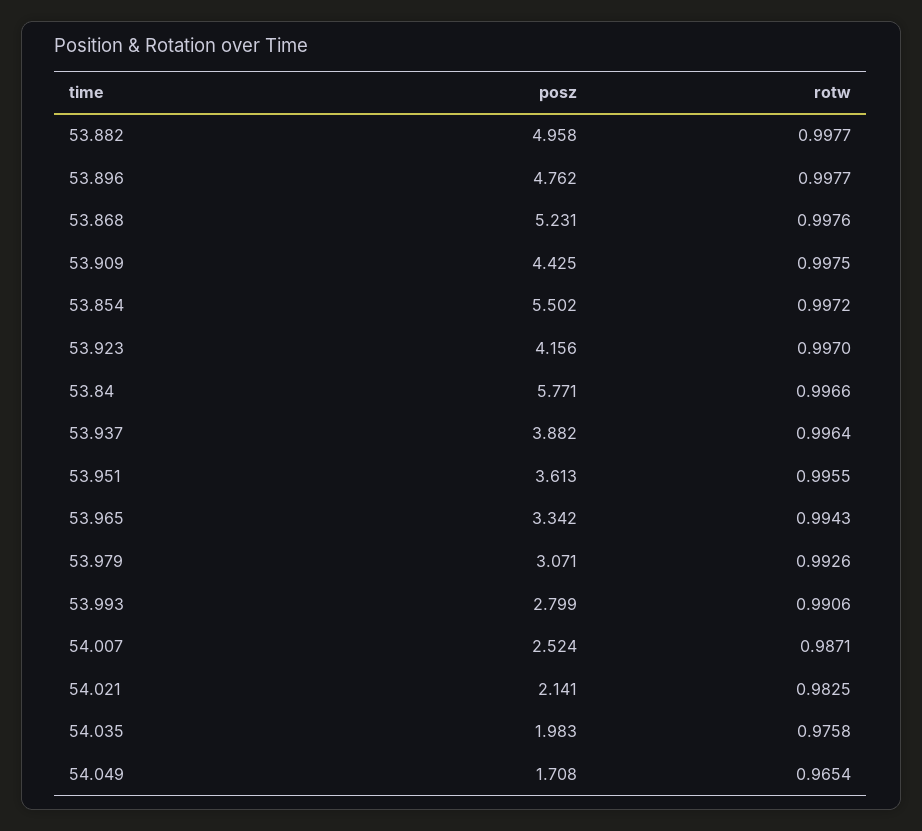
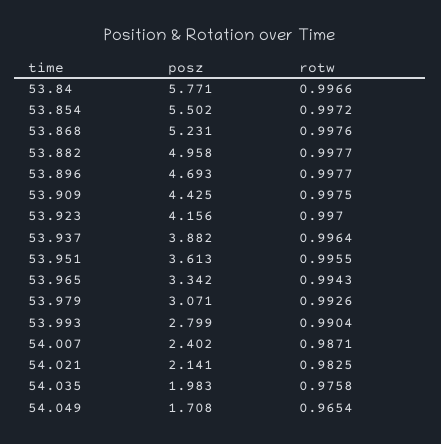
posz, 53.896: 4.762 -> 4.693
rotw, 53.993: 0.9906 -> 0.9904
posz, 54.007: 2.524 -> 2.402

